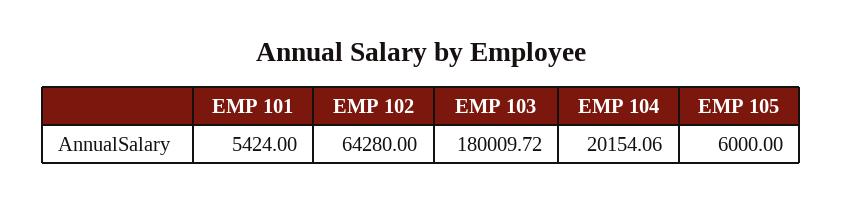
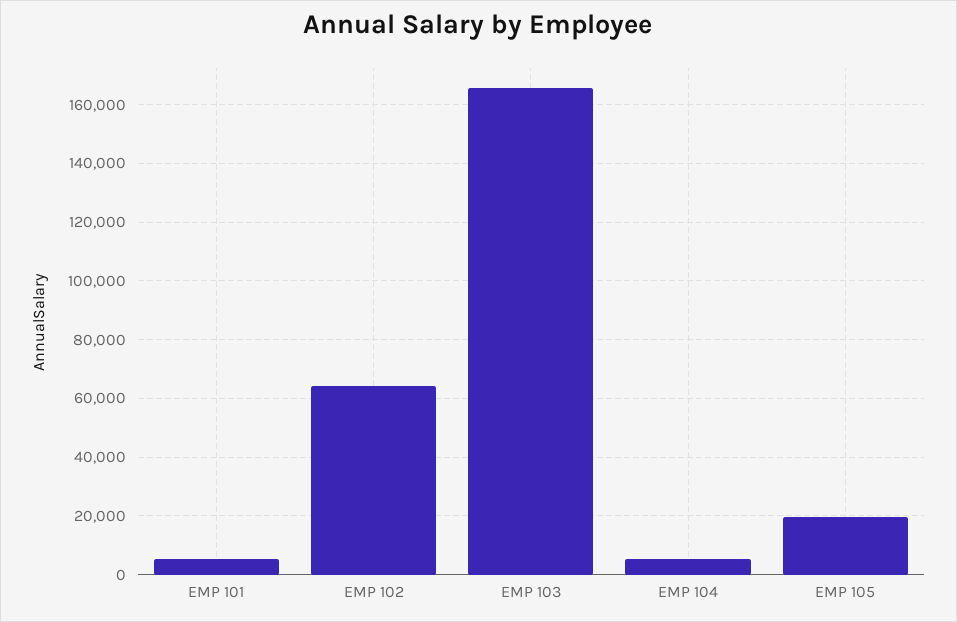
EMP 103: 180009.72 -> 165000
EMP 104: 20154.06 -> 5000
EMP 105: 6000 -> 20000

